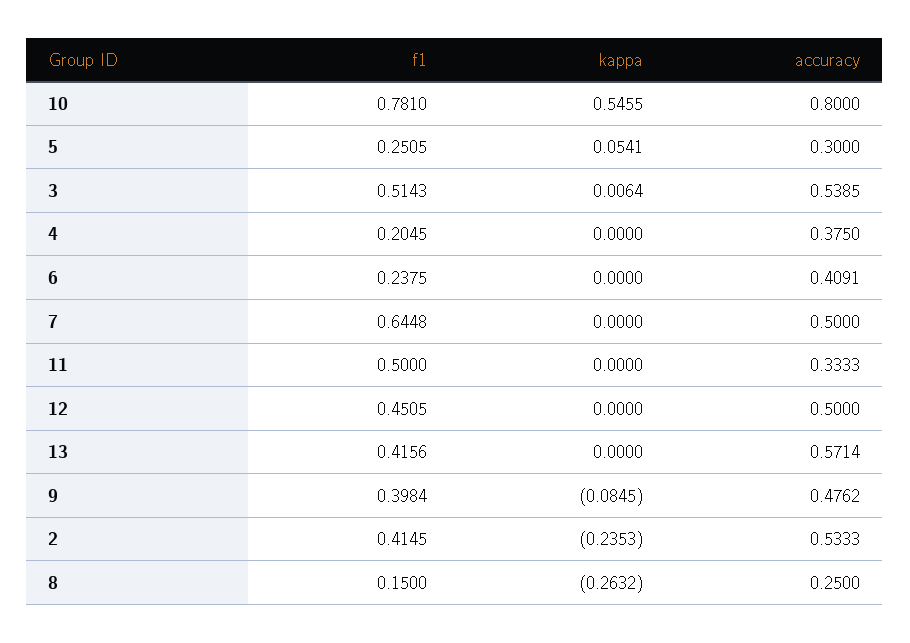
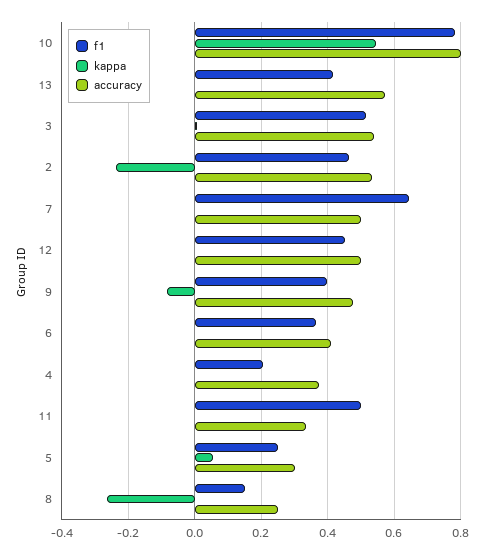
f1, 6: 0.2375 -> 0.36
f1, 2: 0.4145 -> 0.46

